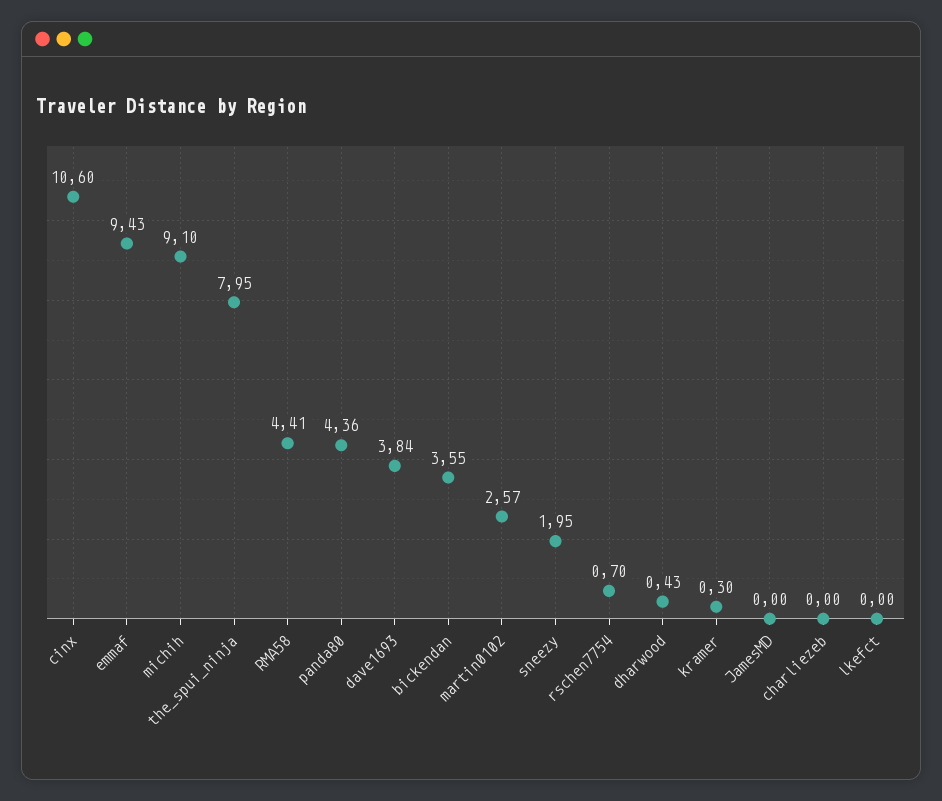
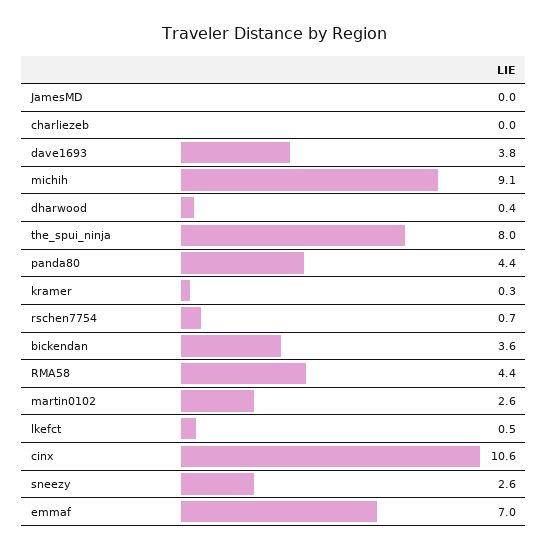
emmaf: 9.43 -> 7
sneezy: 1.95 -> 2.6
lkefct: 0 -> 0.5

